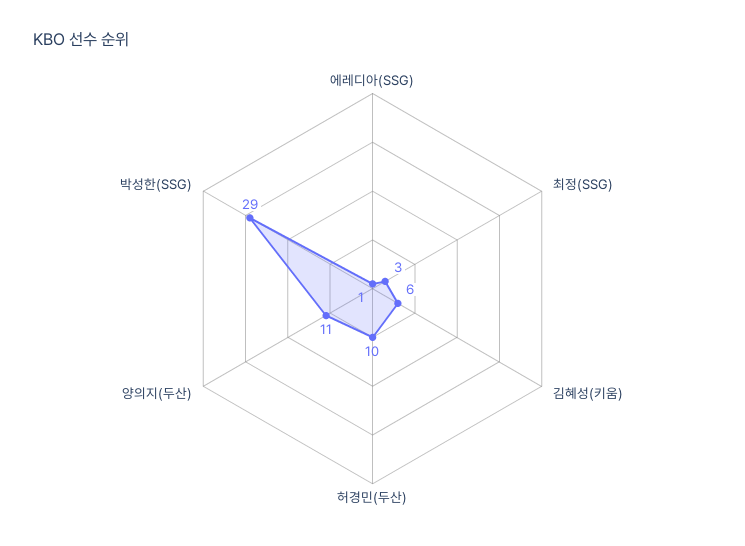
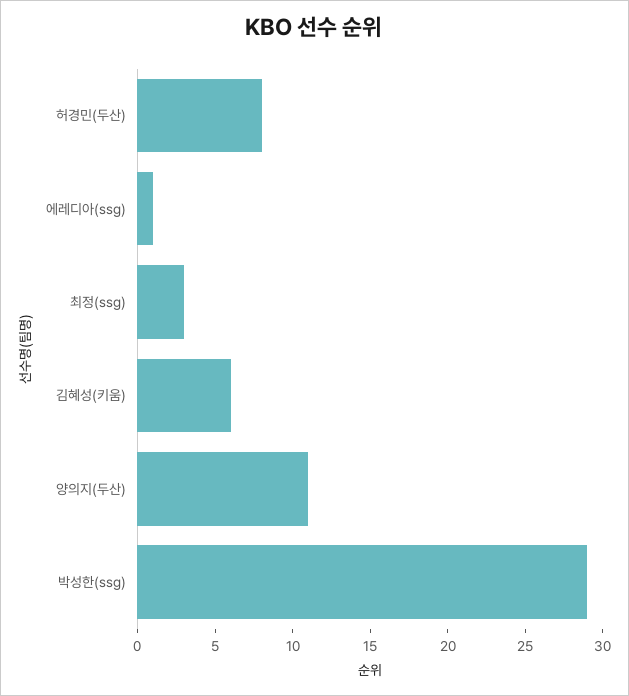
허경민(두산): 10 -> 8

